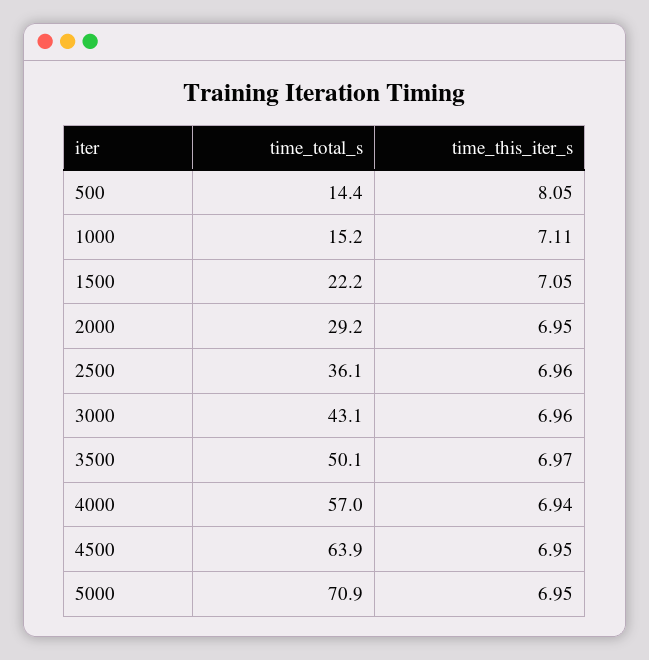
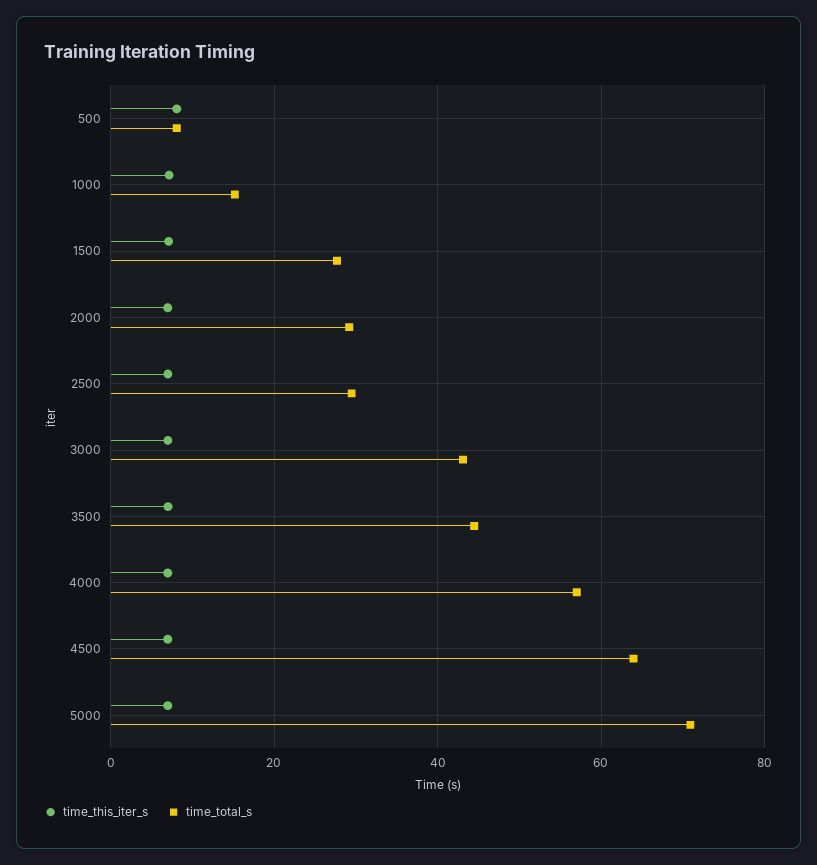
time_total_s, 500: 14.4 -> 8
time_total_s, 1500: 22.2 -> 28
time_total_s, 2500: 36.1 -> 30
time_total_s, 3500: 50.1 -> 44

